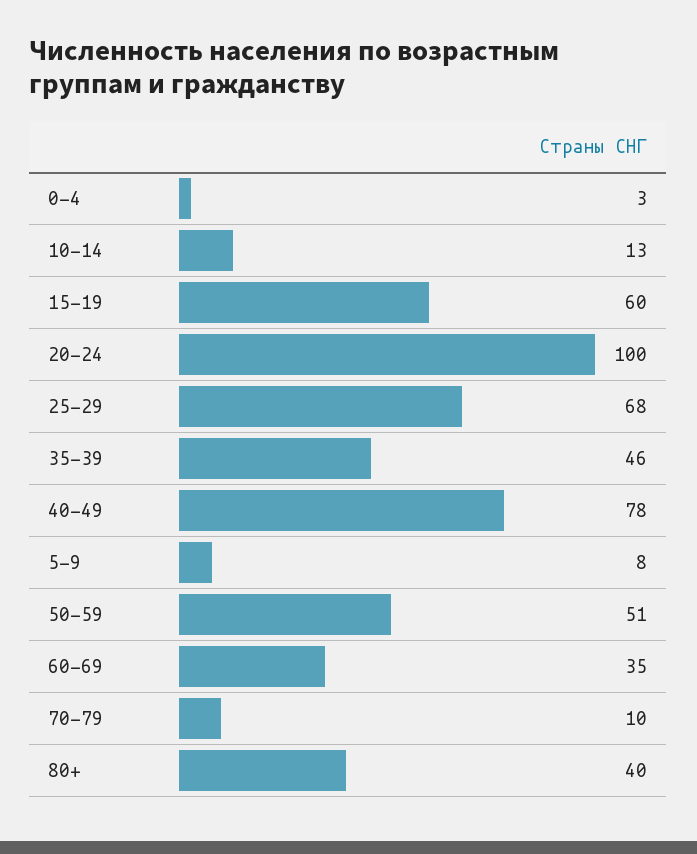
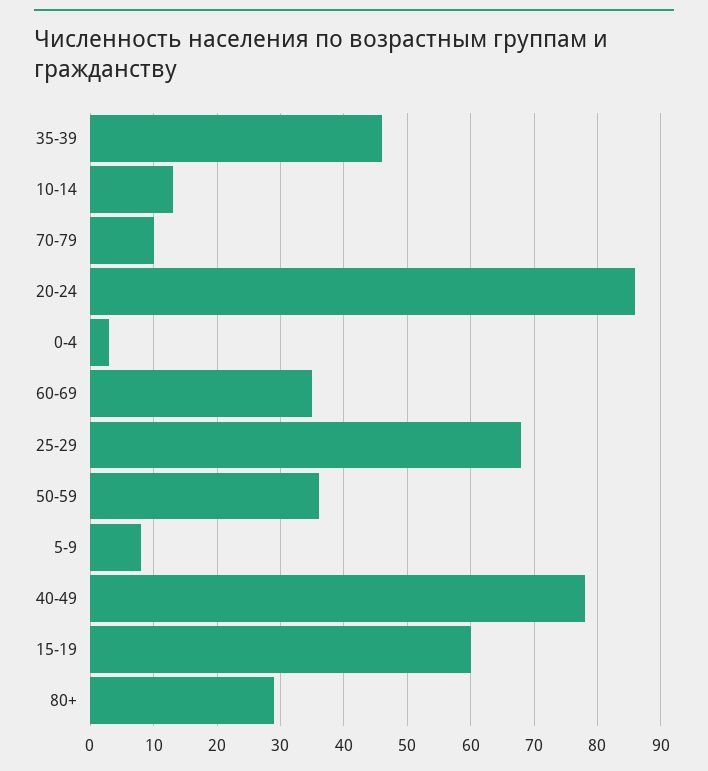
20-24: 100 -> 86
50-59: 51 -> 36
80+: 40 -> 29

